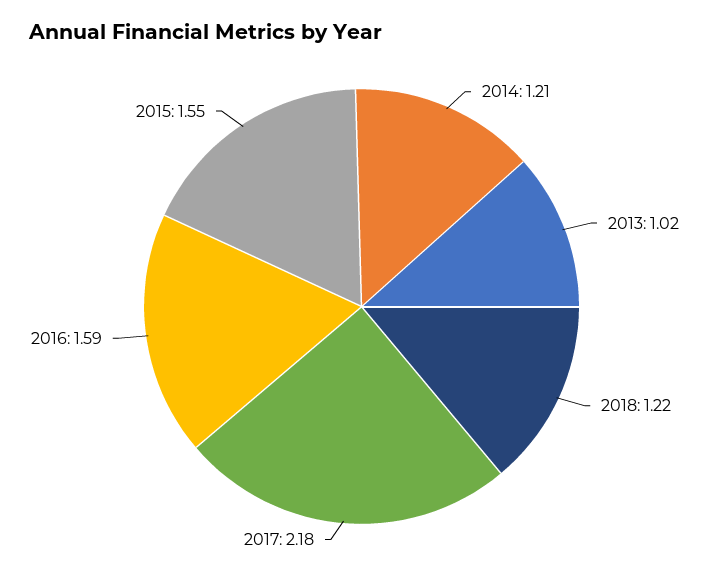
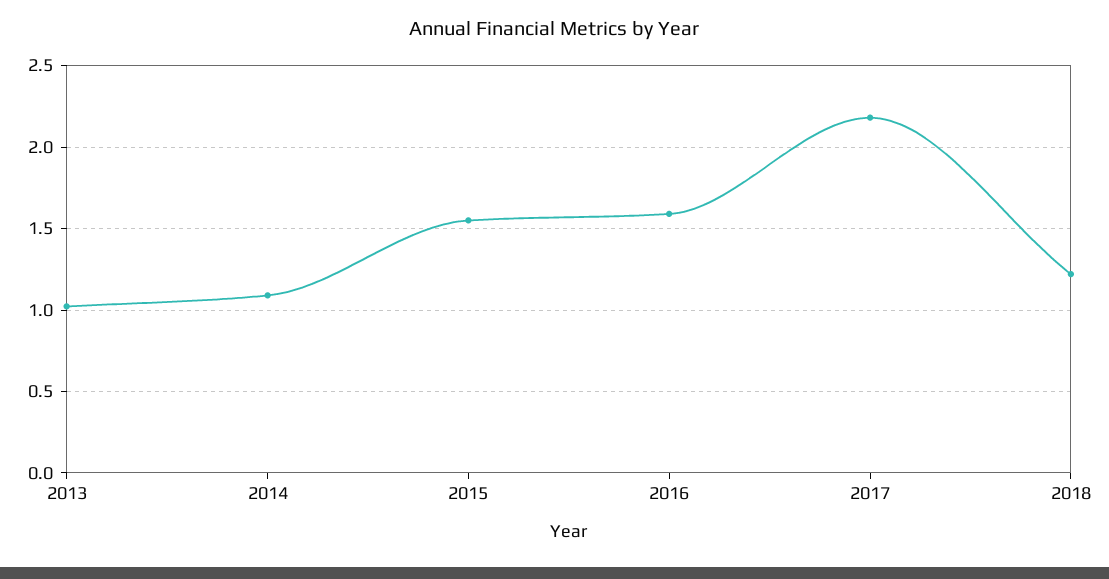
2014: 1.21 -> 1.1

